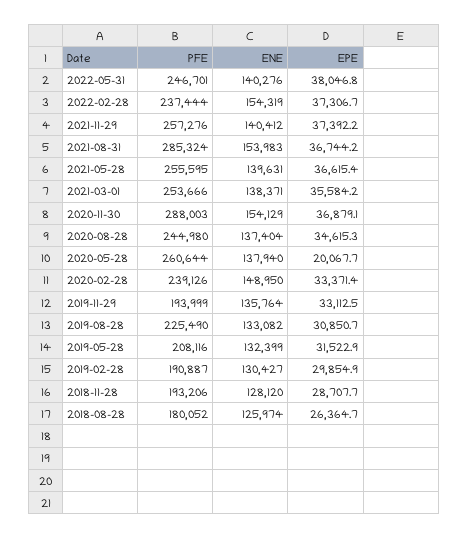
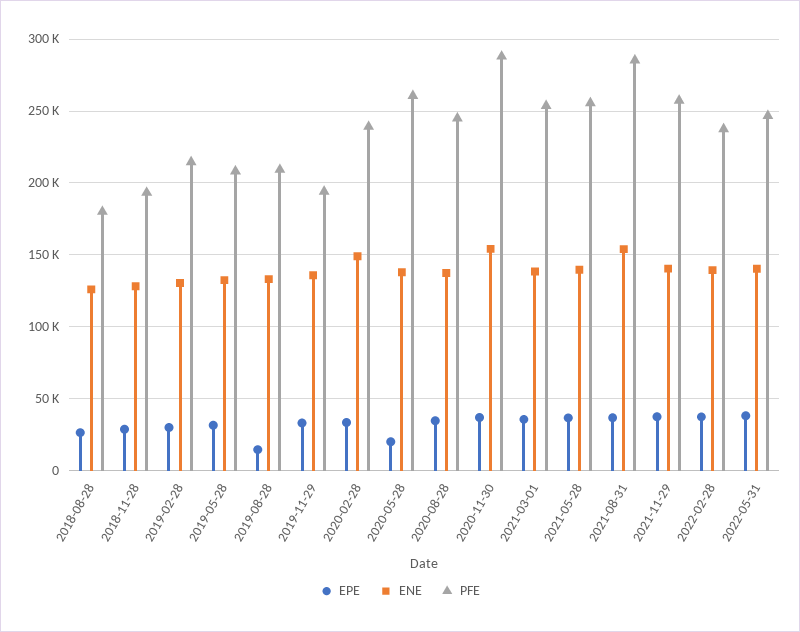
ENE, 2022-02-28: 154319 -> 140000
PFE, 2019-08-28: 225490 -> 210000
EPE, 2019-08-28: 30850.7 -> 15000
PFE, 2019-02-28: 190887 -> 215000

